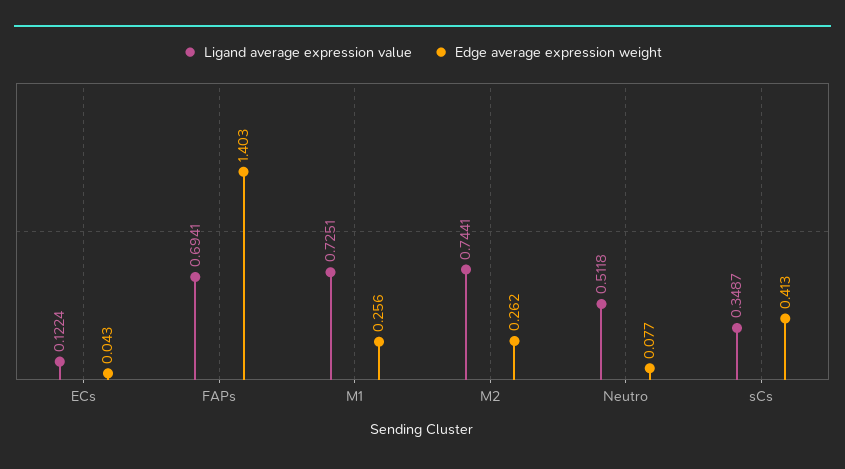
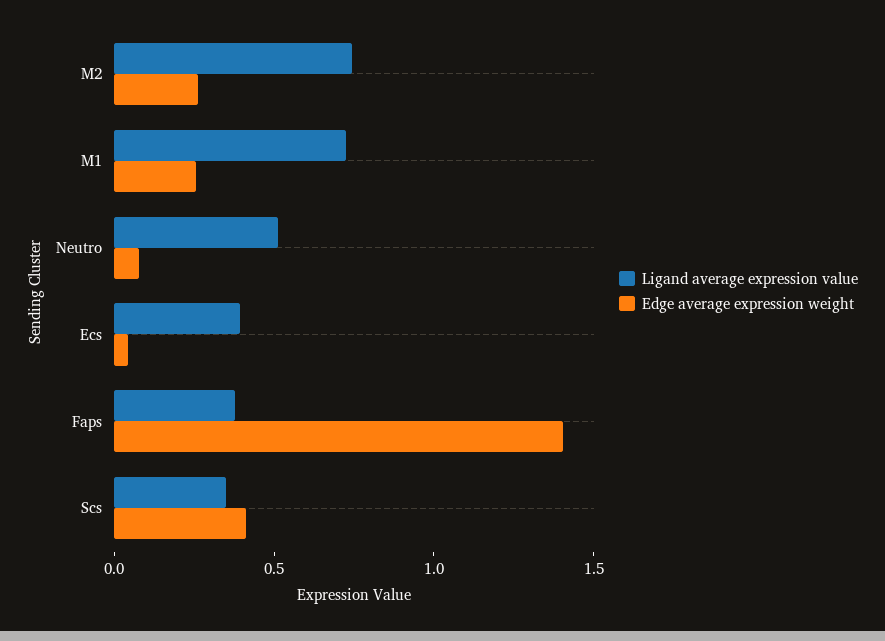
Ligand average expression value, ECs: 0.1224 -> 0.4
Ligand average expression value, FAPs: 0.6941 -> 0.4

